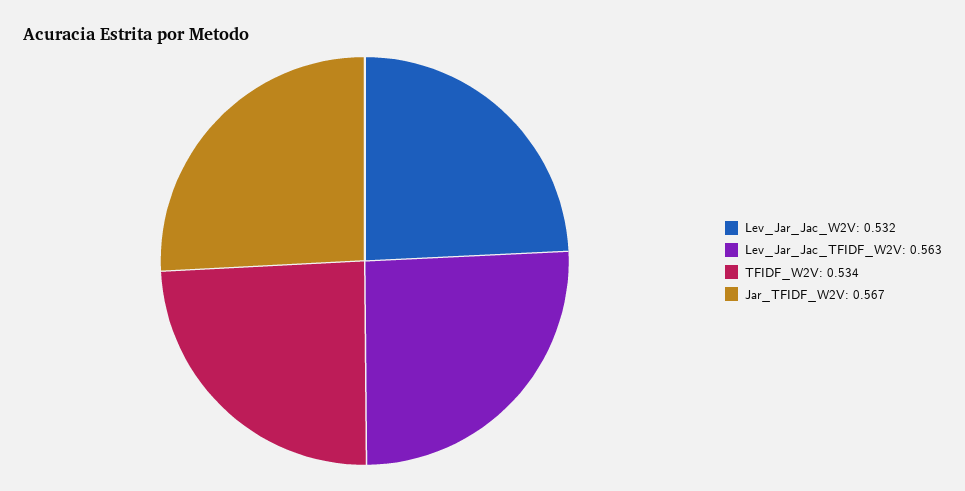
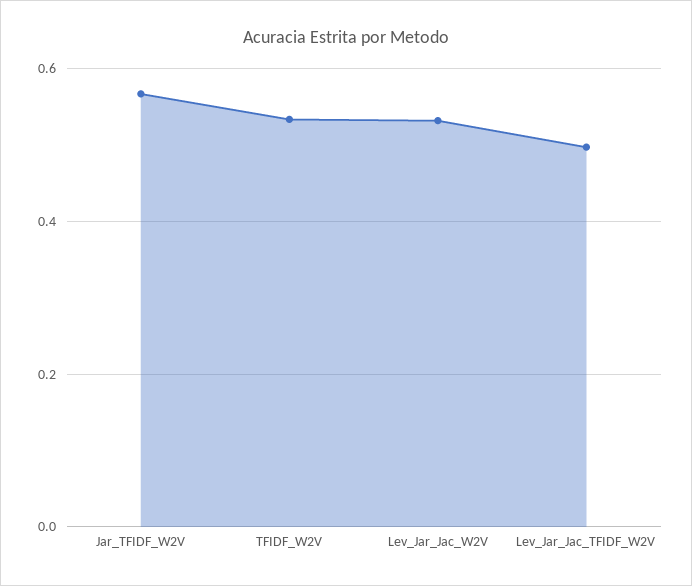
Lev_Jar_Jac_TFIDF_W2V: 0.563 -> 0.5

